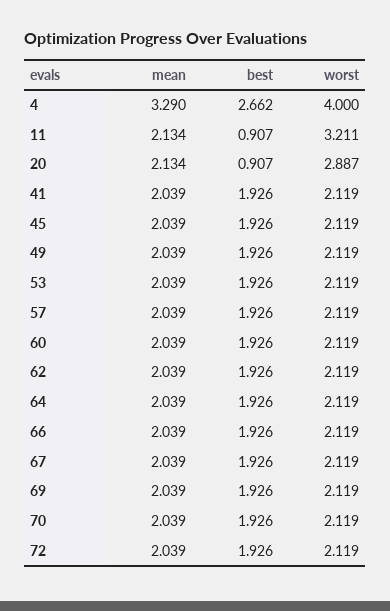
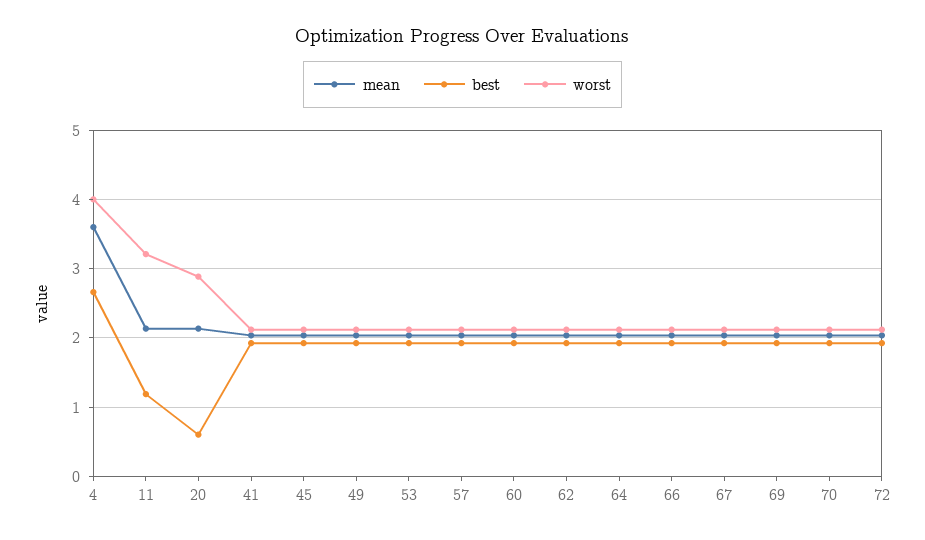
mean, 4: 3.29 -> 3.6
best, 11: 0.907 -> 1.2
best, 20: 0.907 -> 0.6

